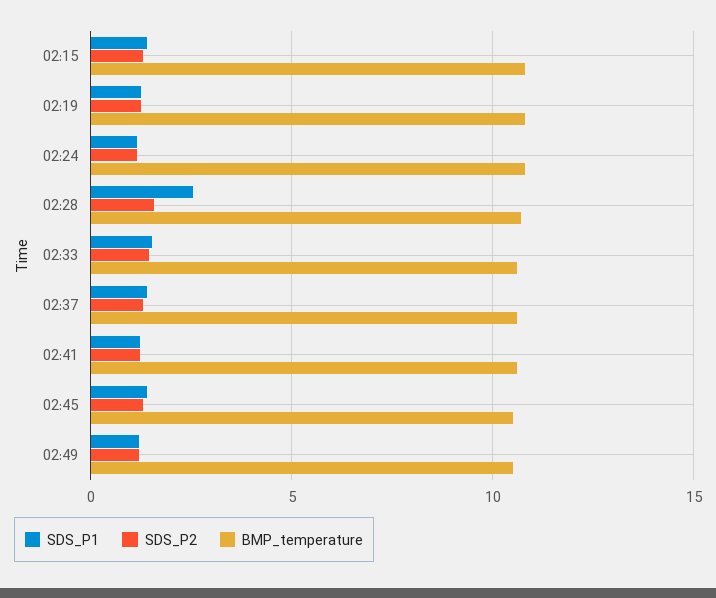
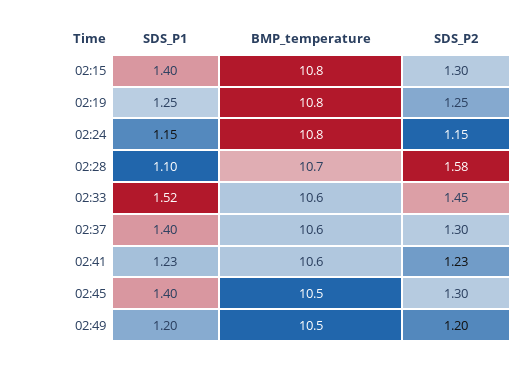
SDS_P1, 02:28: 2.5 -> 1.1

